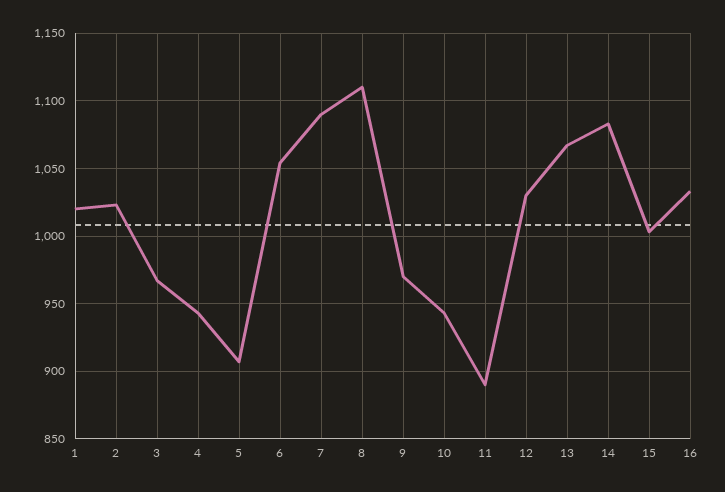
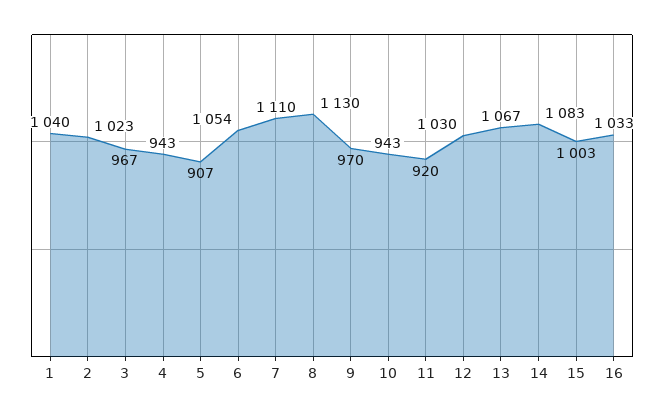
1: 1020 -> 1040
7: 1090 -> 1110
8: 1110 -> 1130
11: 890 -> 920

